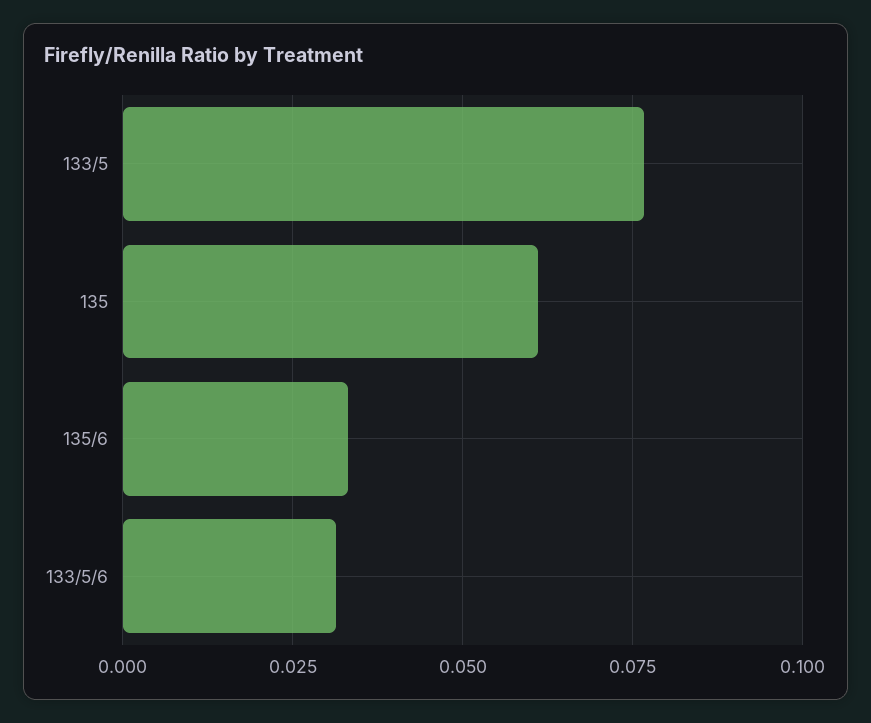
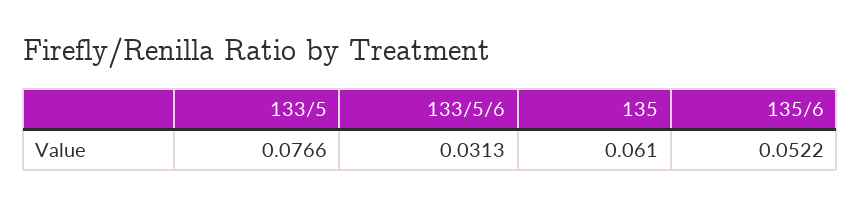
135/6: 0.0325 -> 0.0522

